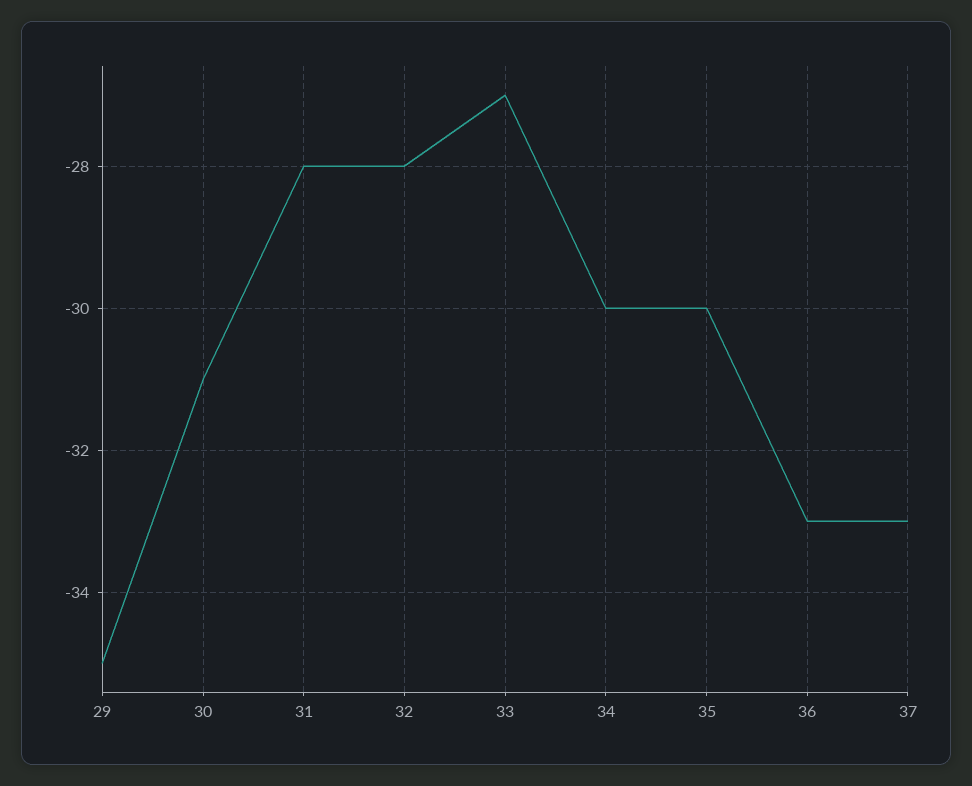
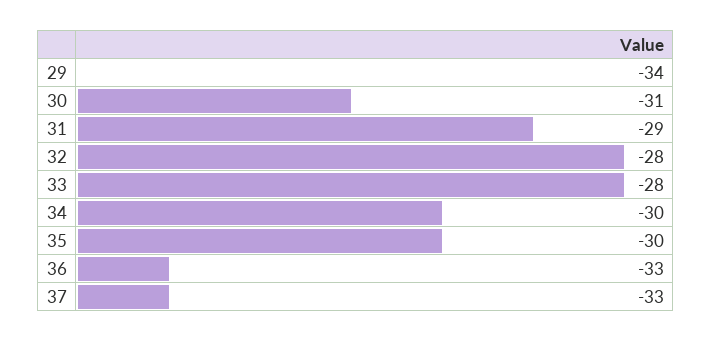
29: -35 -> -34
31: -28 -> -29
33: -27 -> -28

